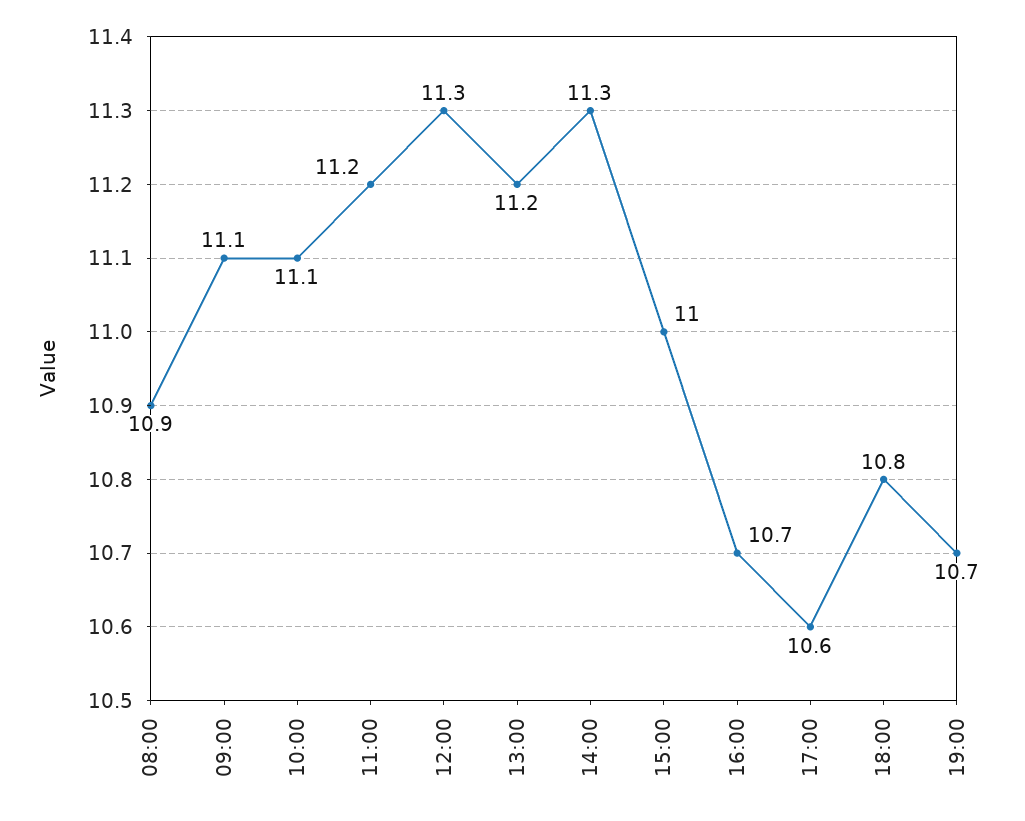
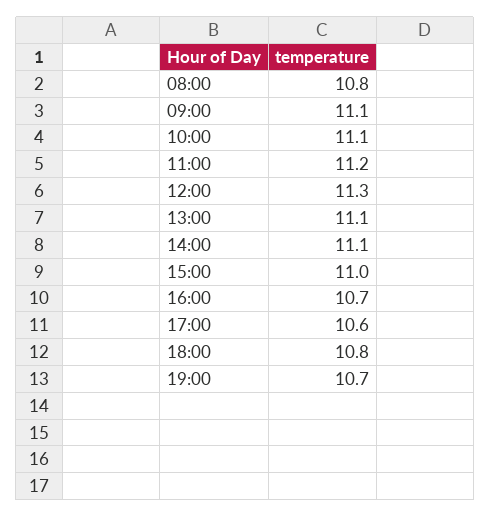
08:00: 10.9 -> 10.8
13:00: 11.2 -> 11.1
14:00: 11.3 -> 11.1

